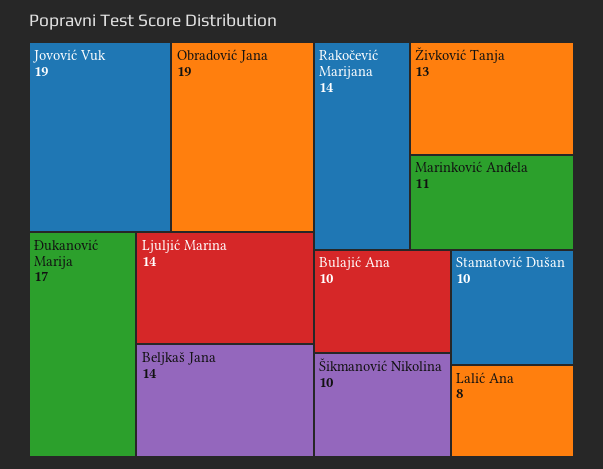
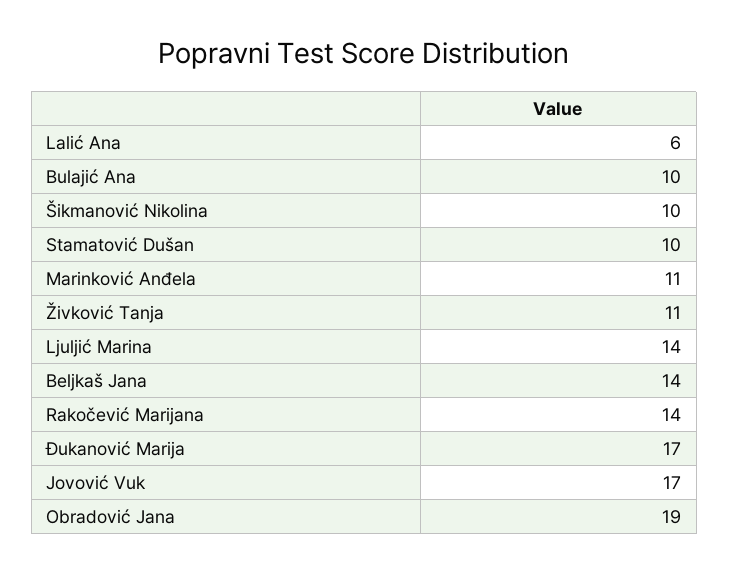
Jovović Vuk: 19 -> 17
Živković Tanja: 13 -> 11
Lalić Ana: 8 -> 6

